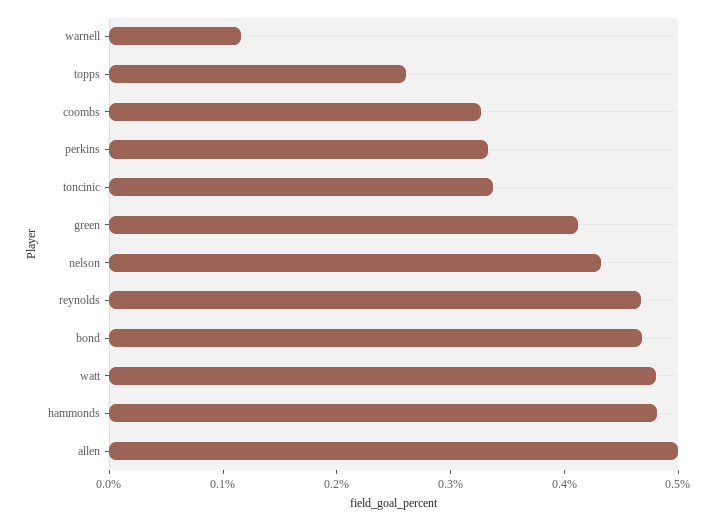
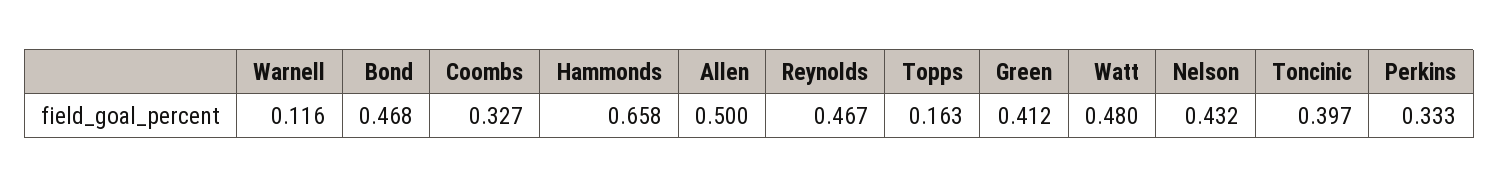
topps: 0.26 -> 0.163
toncinic: 0.34 -> 0.397
hammonds: 0.48 -> 0.658

